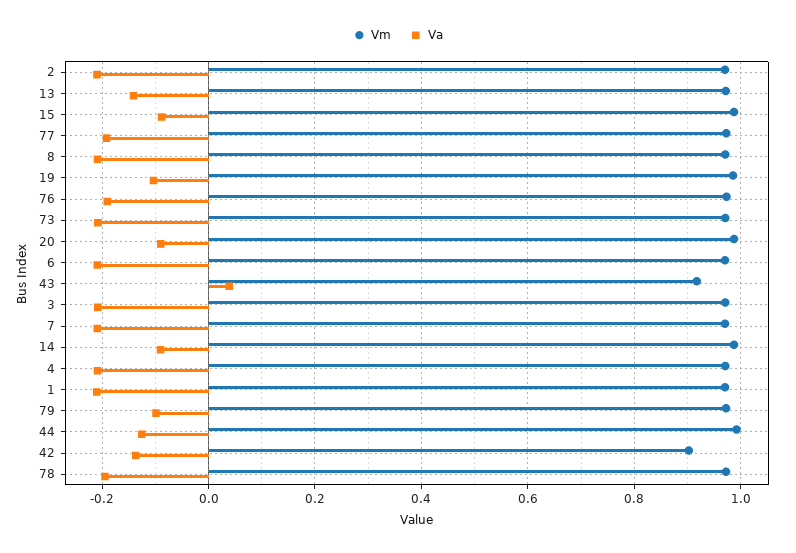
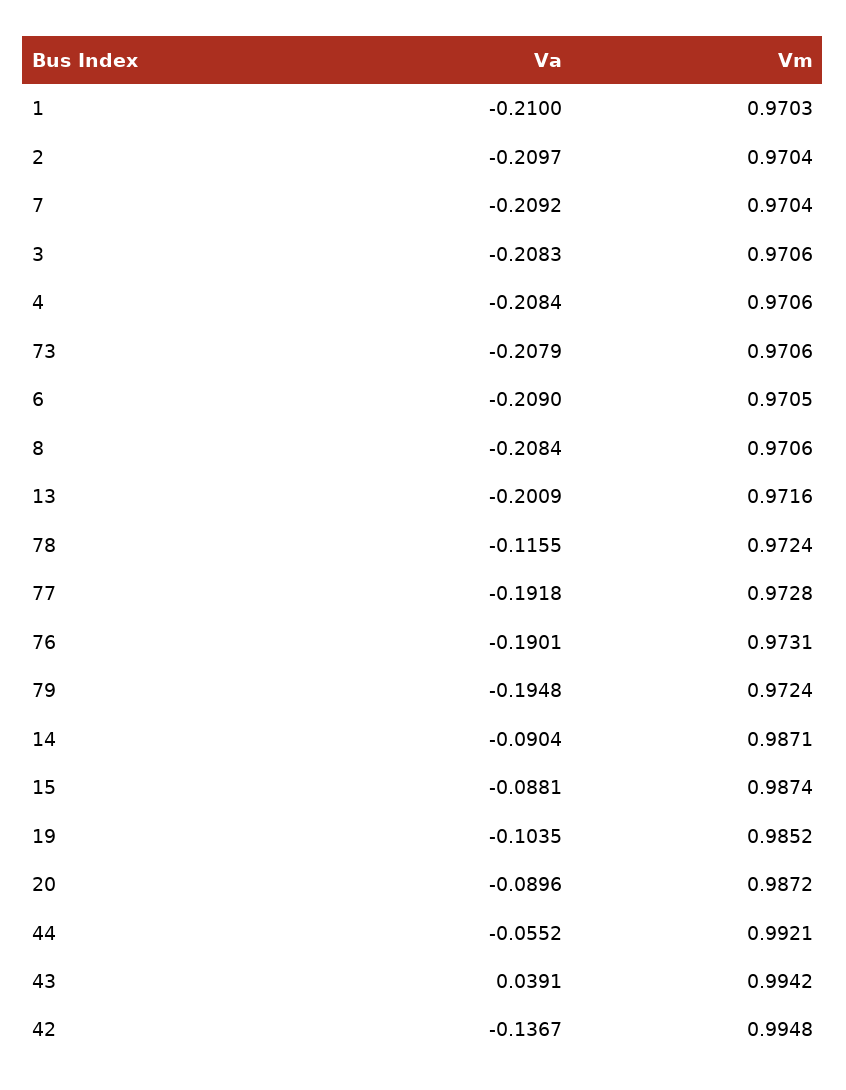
Va, 13: -0.14 -> -0.2009
Vm, 43: 0.92 -> 0.9942
Va, 79: -0.1 -> -0.1948
Va, 44: -0.12 -> -0.0552
Vm, 42: 0.9 -> 0.9948
Va, 78: -0.2 -> -0.1155

